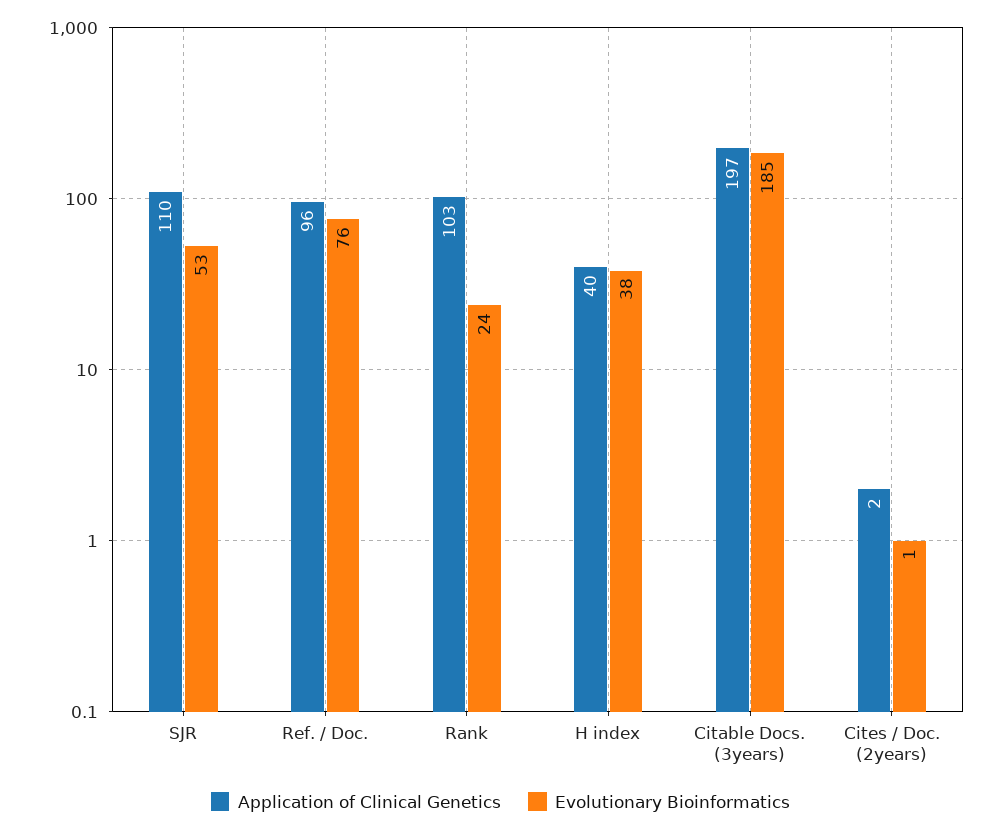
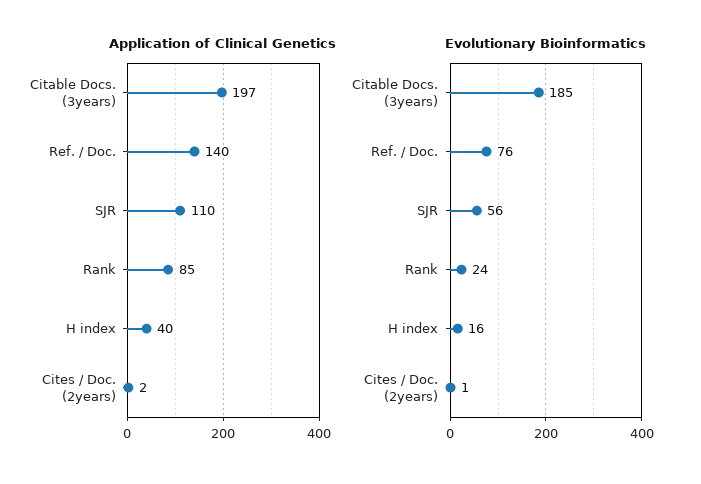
Evolutionary Bioinformatics, SJR: 53 -> 56
Application of Clinical Genetics, Ref. / Doc.: 96 -> 140
Application of Clinical Genetics, Rank: 103 -> 85
Evolutionary Bioinformatics, H index: 38 -> 16

